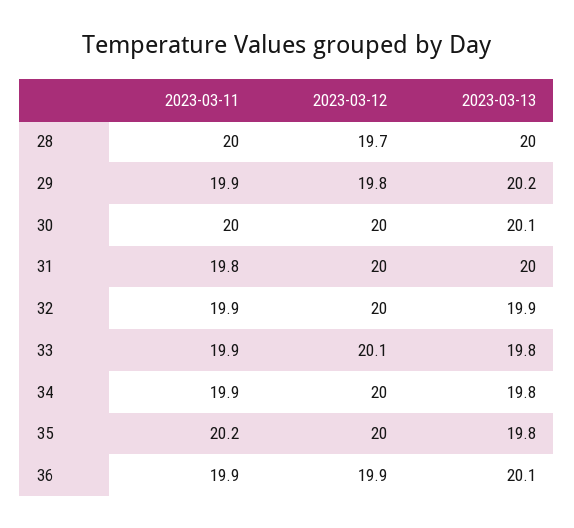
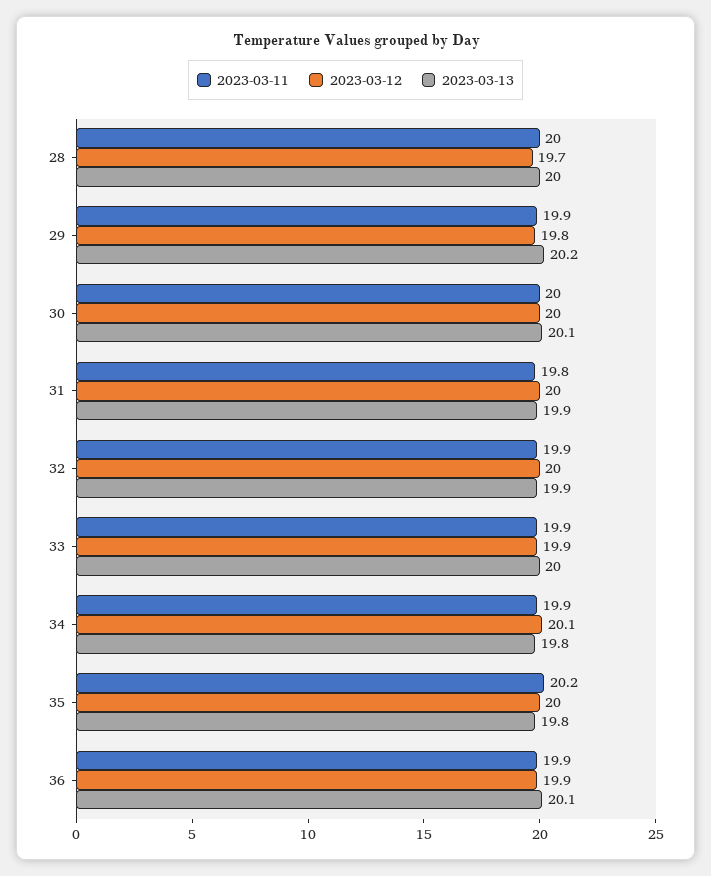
2023-03-13, 31: 20 -> 19.9
2023-03-12, 33: 20.1 -> 19.9
2023-03-13, 33: 19.8 -> 20
2023-03-12, 34: 20 -> 20.1

